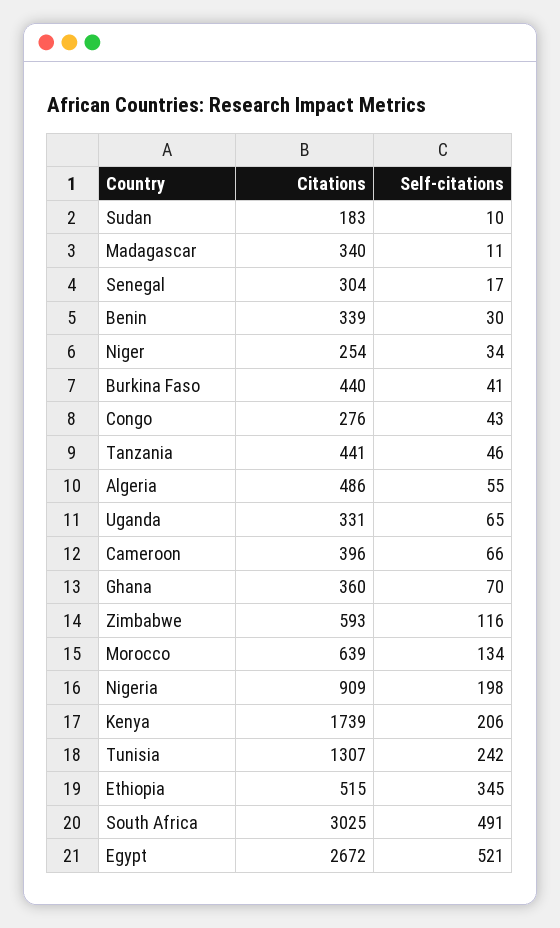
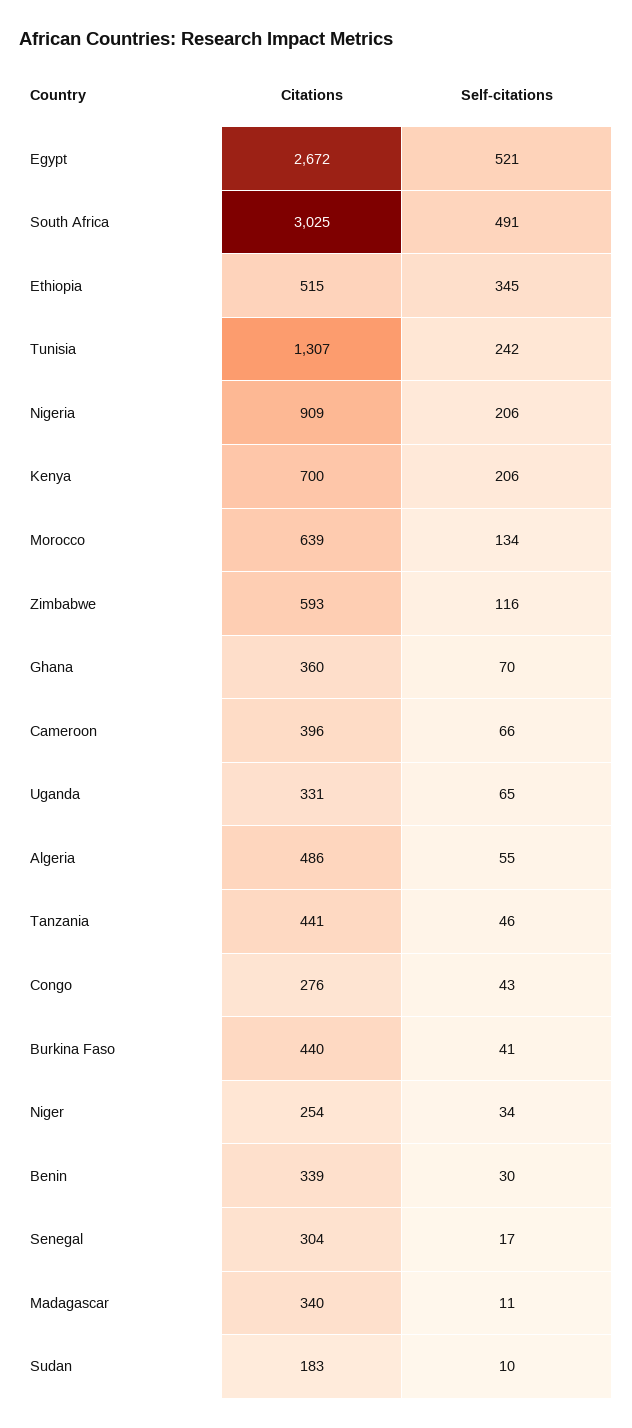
Self-citations, Nigeria: 198 -> 206
Citations, Kenya: 1739 -> 700

